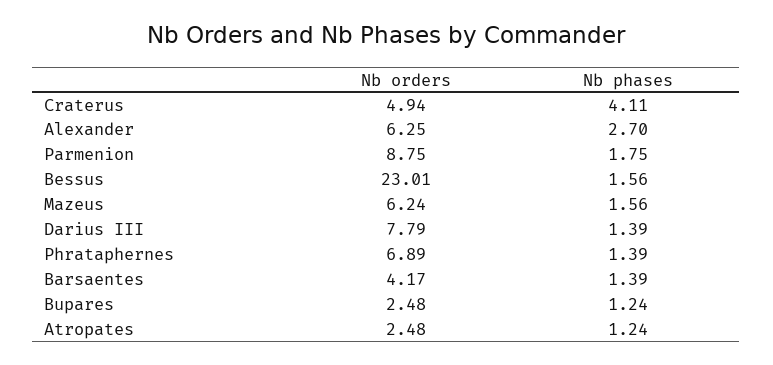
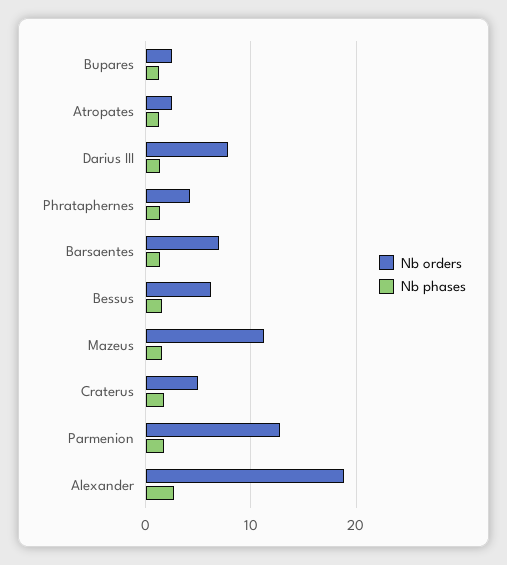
Nb phases, Craterus: 4.11 -> 2
Nb orders, Alexander: 6.25 -> 19
Nb orders, Parmenion: 8.75 -> 13
Nb orders, Bessus: 23.01 -> 6
Nb orders, Mazeus: 6.24 -> 11
Nb orders, Phrataphernes: 6.89 -> 4
Nb orders, Barsaentes: 4.17 -> 7

